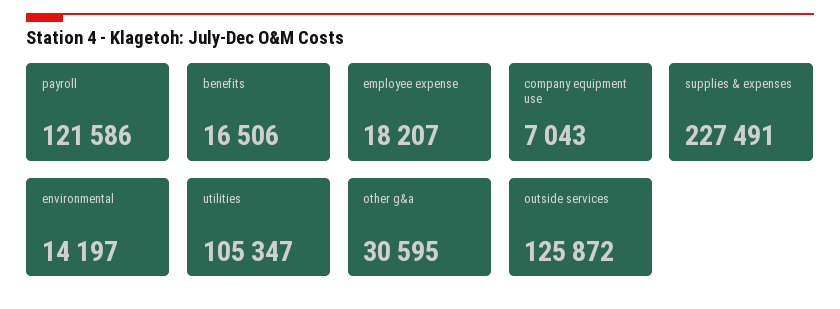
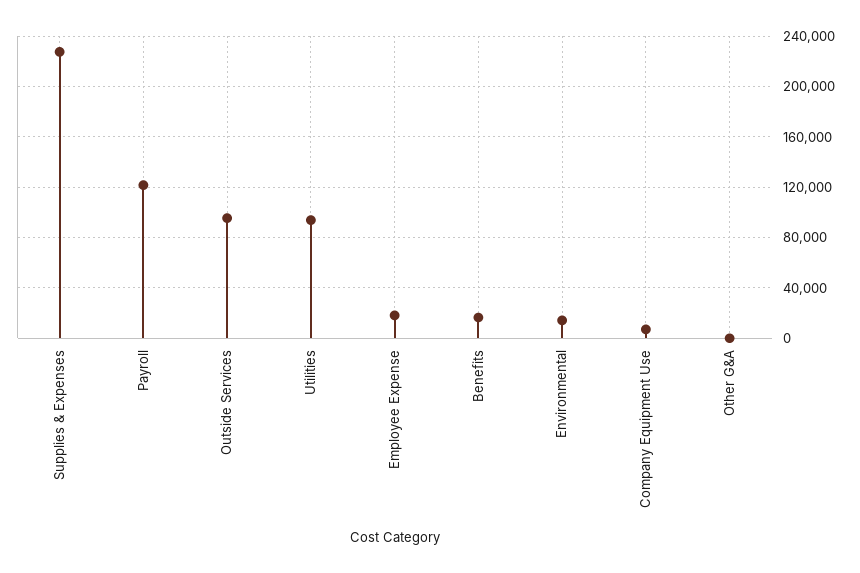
utilities: 105347 -> 95000
other g&a: 30595 -> 0
outside services: 125872 -> 95000

